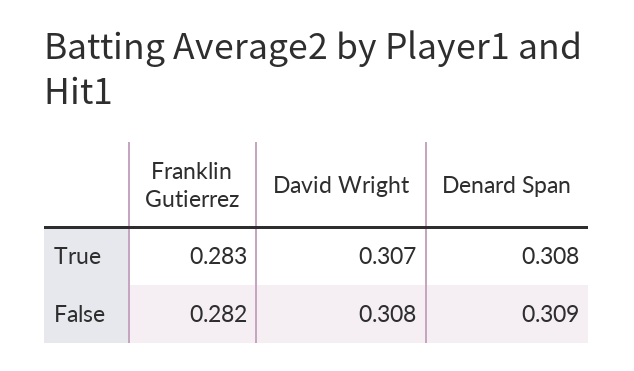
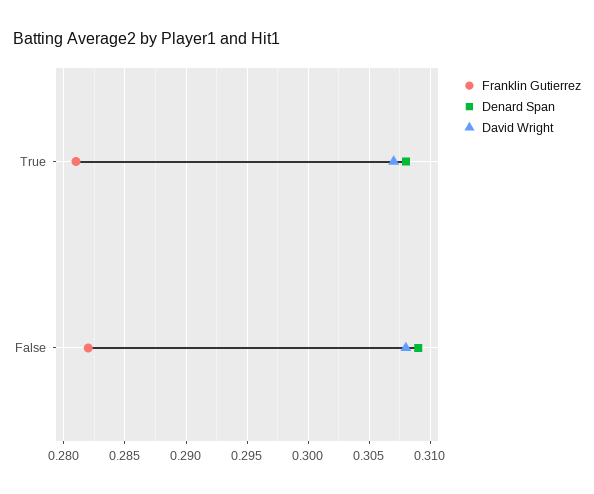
Franklin Gutierrez, True: 0.283 -> 0.281

